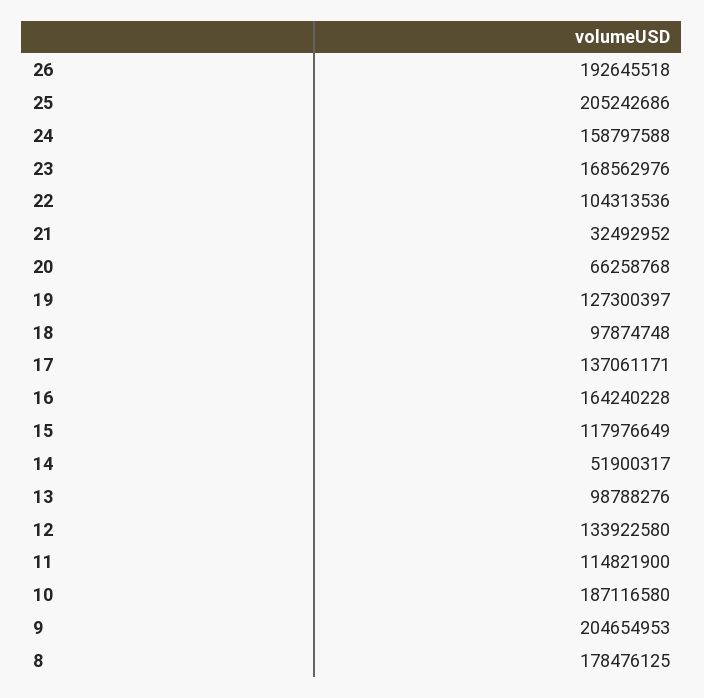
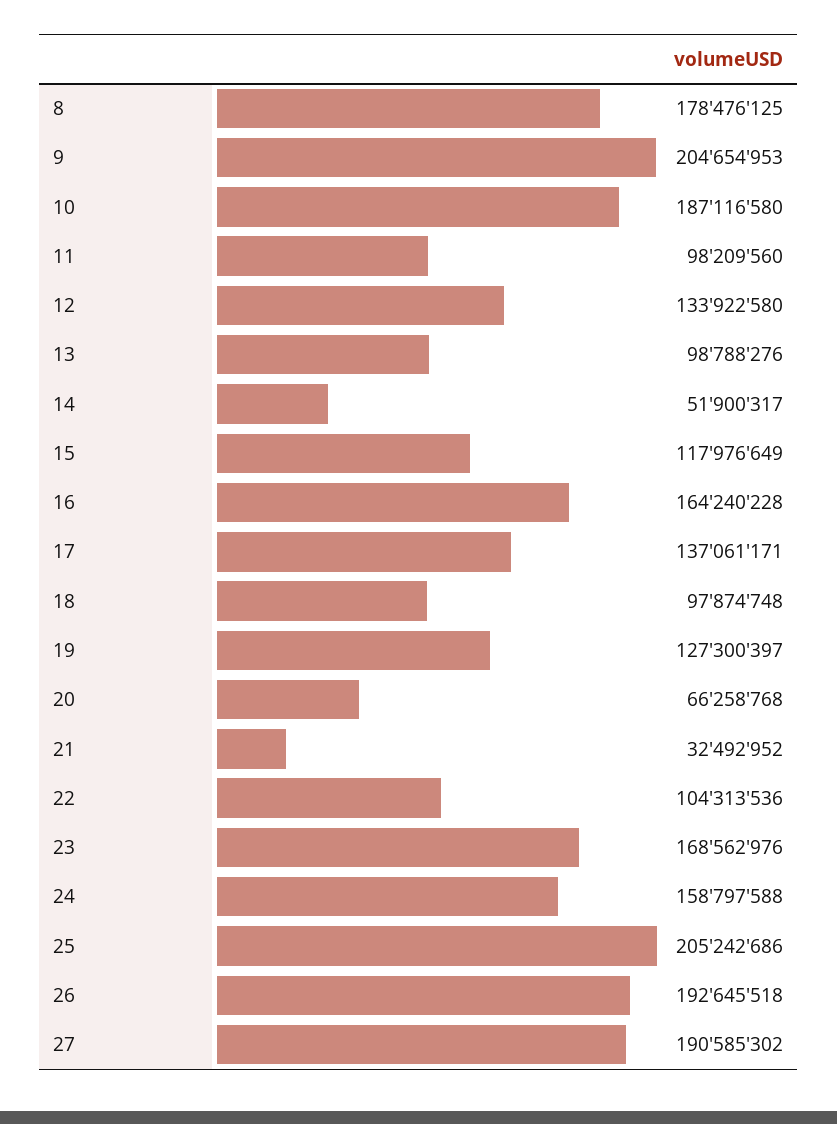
11: 114821900 -> 98209560
27: none -> 190585302

